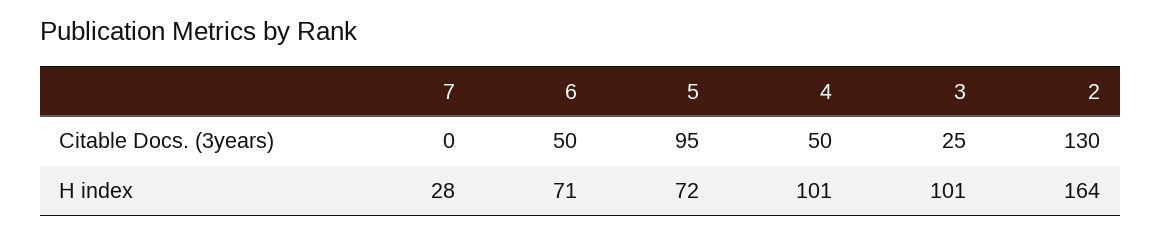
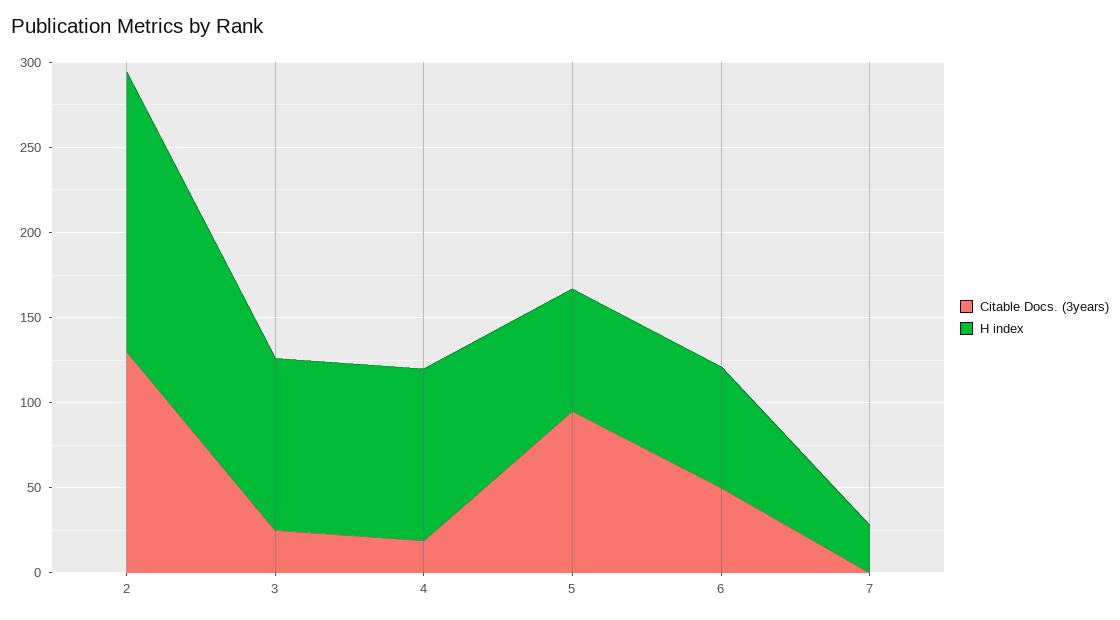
Citable Docs. (3years), 4: 50 -> 20

